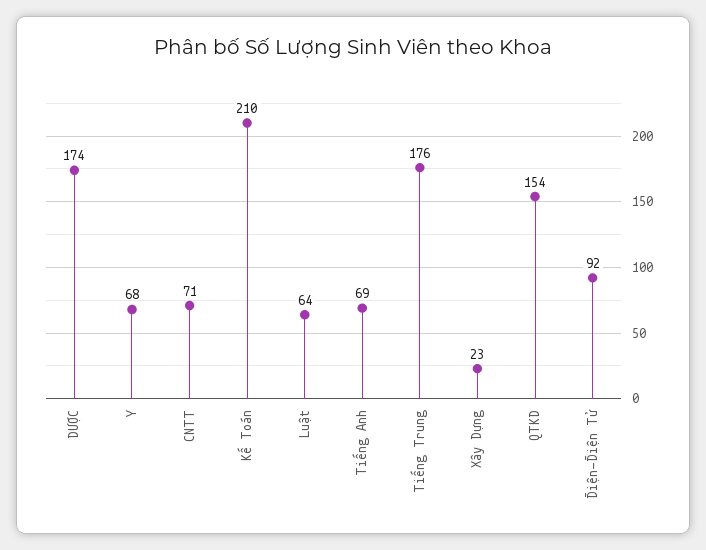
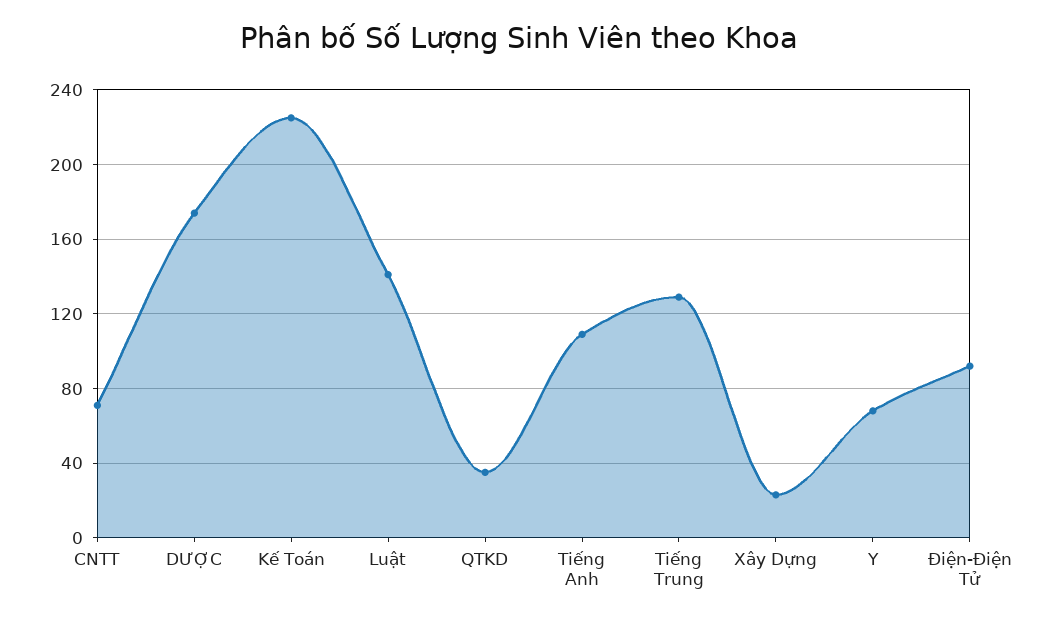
Kế Toán: 210 -> 225
Luật: 64 -> 140
Tiếng Anh: 69 -> 110
Tiếng Trung: 176 -> 130
QTKD: 154 -> 35

